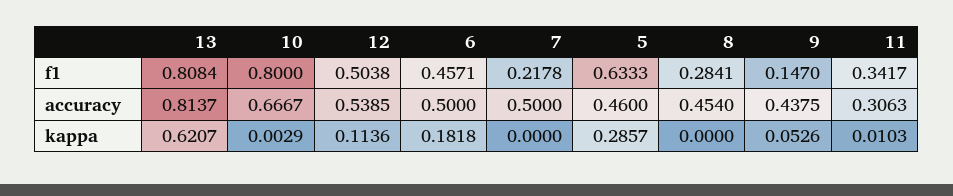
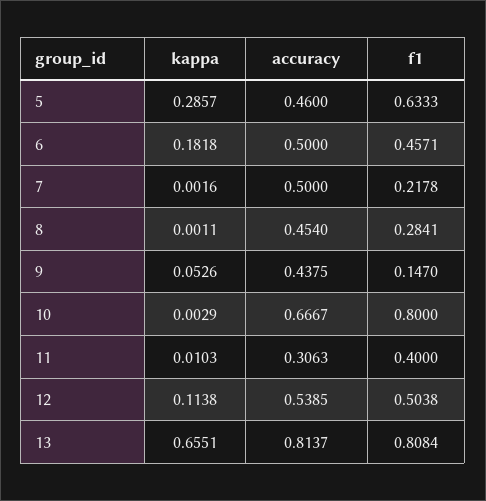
11, f1: 0.3417 -> 0.4
13, kappa: 0.6207 -> 0.6551
12, kappa: 0.1136 -> 0.1138
7, kappa: 0 -> 0.0016
8, kappa: 0 -> 0.0011

